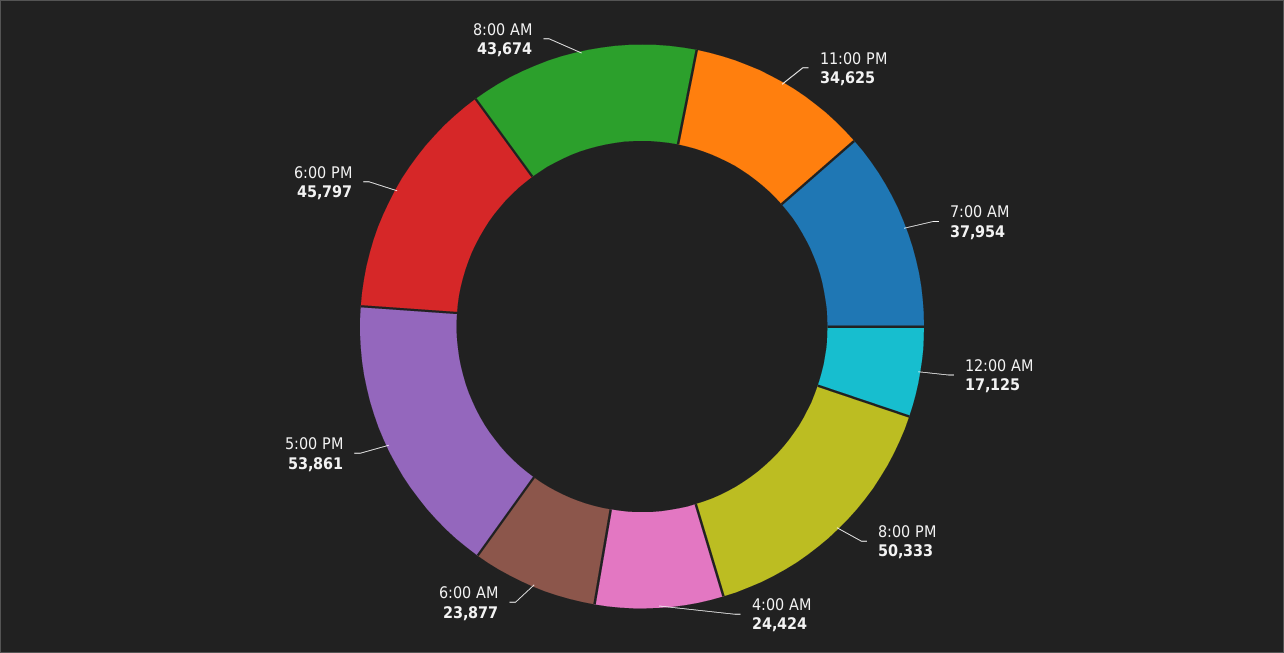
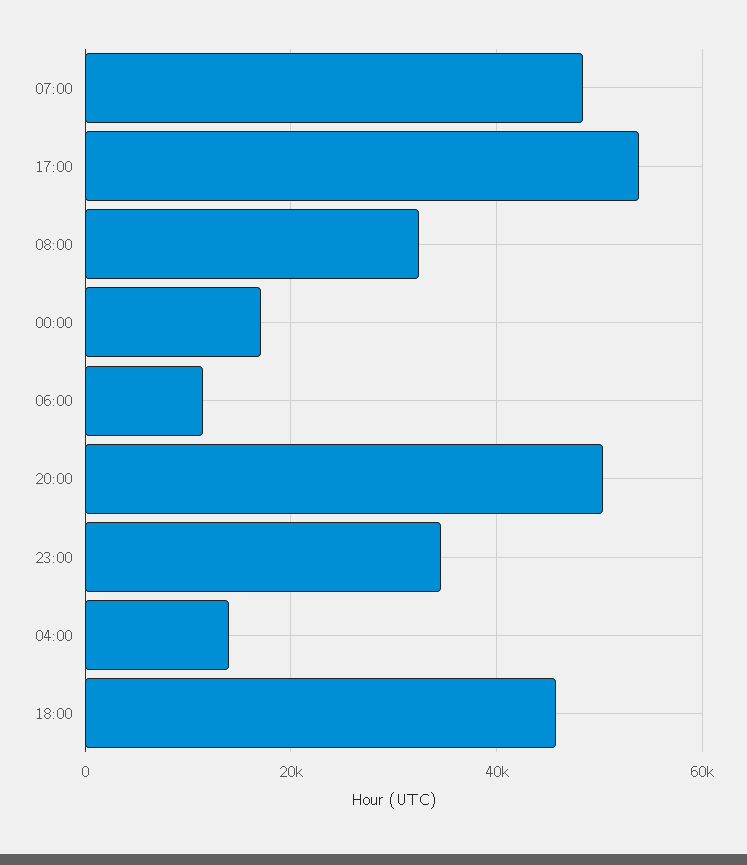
7:00 AM: 37954 -> 48000
4:00 AM: 24424 -> 14000
6:00 AM: 23877 -> 12000
8:00 AM: 43674 -> 32000

